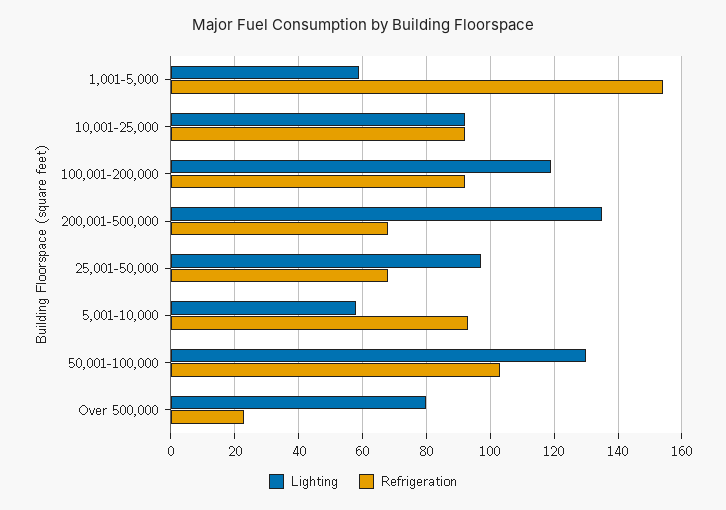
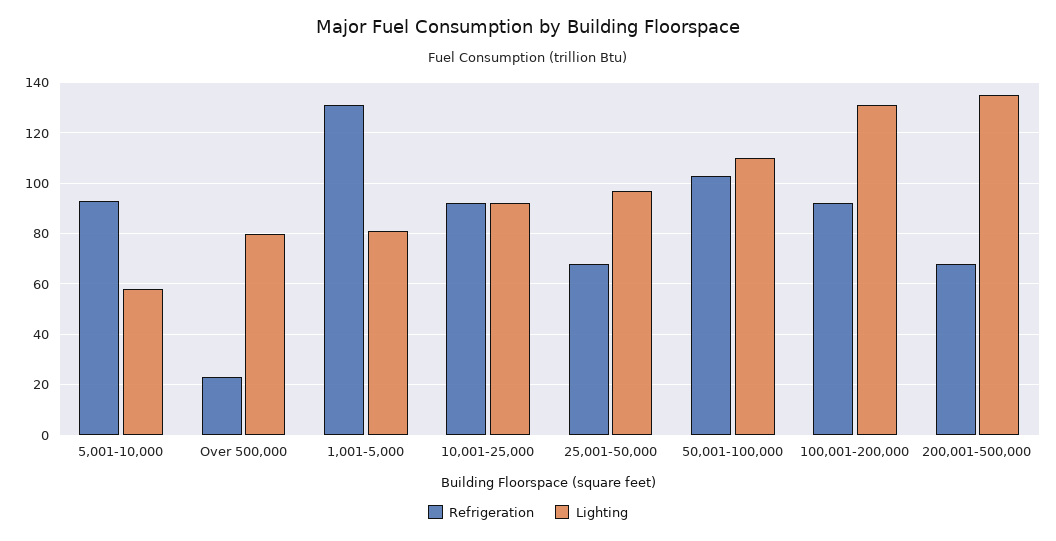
Lighting, 1,001-5,000: 60 -> 80
Refrigeration, 1,001-5,000: 155 -> 130
Lighting, 100,001-200,000: 120 -> 130
Lighting, 50,001-100,000: 130 -> 110

